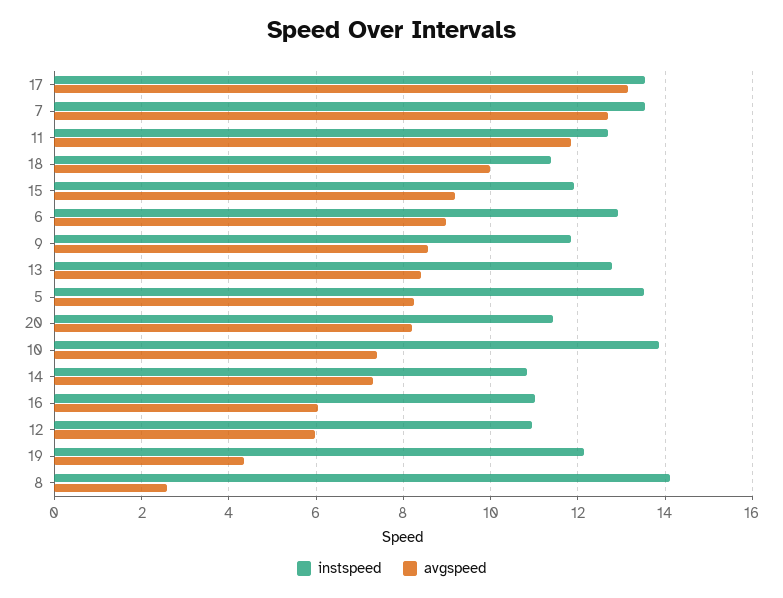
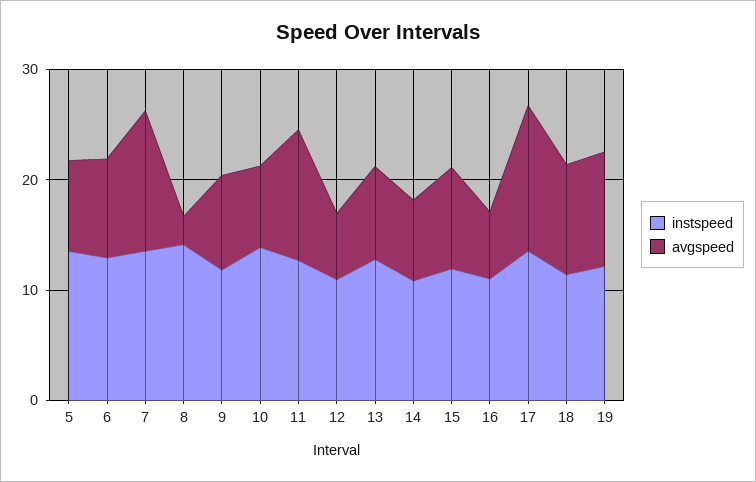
instspeed, 20: 11.4 -> none
avgspeed, 20: 8.2 -> none
avgspeed, 19: 4.4 -> 10

